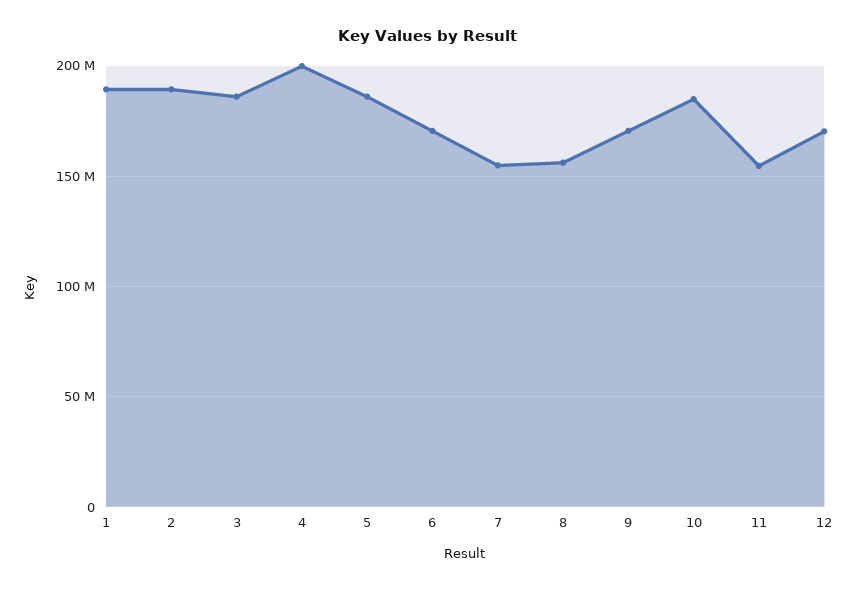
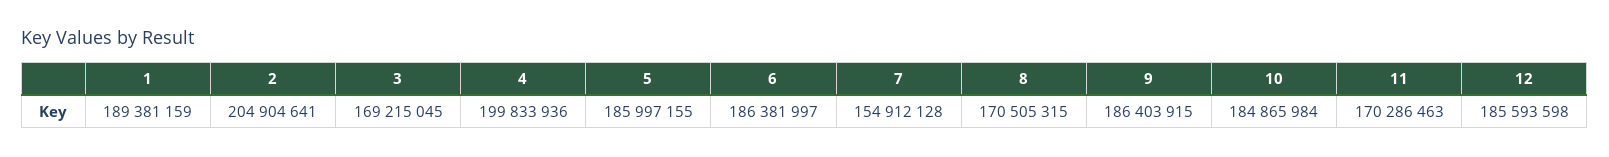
2: 190000000 -> 204904641
3: 185000000 -> 169215045
6: 170000000 -> 186381997
8: 155000000 -> 170505315
9: 170000000 -> 186403915
11: 155000000 -> 170286463
12: 170000000 -> 185593598

